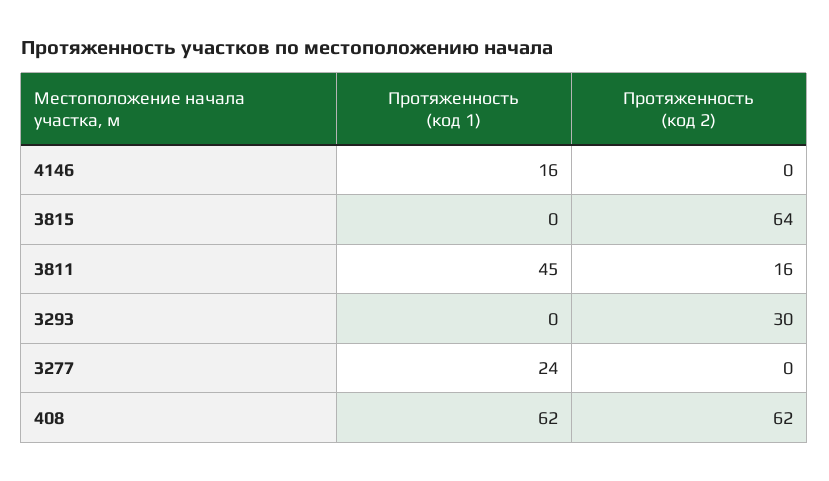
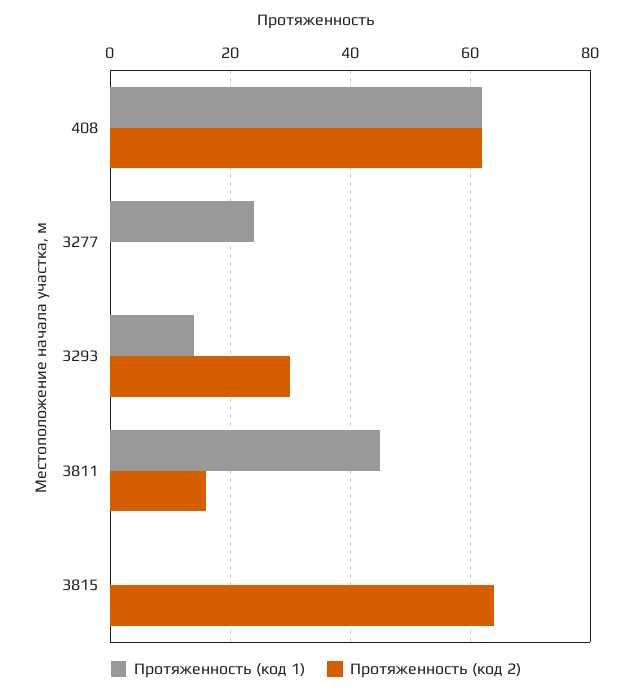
Протяженность (код 1), 4146: 16 -> none
Протяженность (код 2), 4146: 0 -> none
Протяженность (код 1), 3293: 0 -> 15

